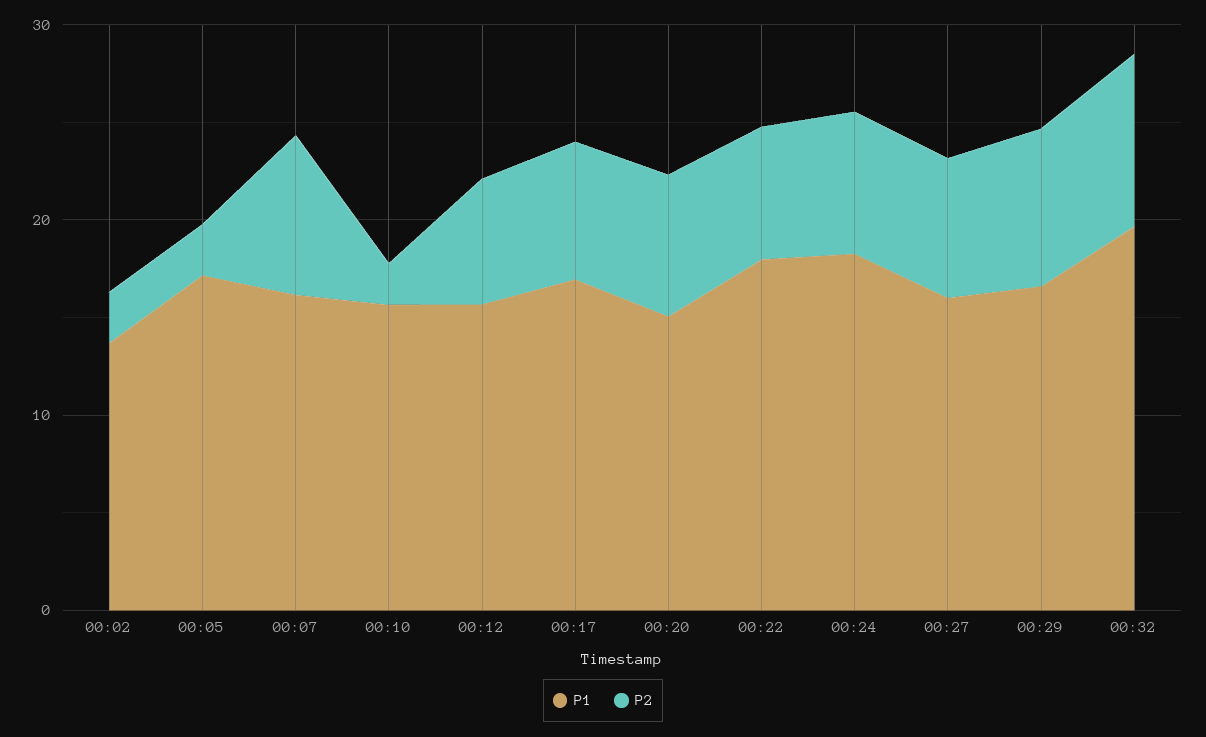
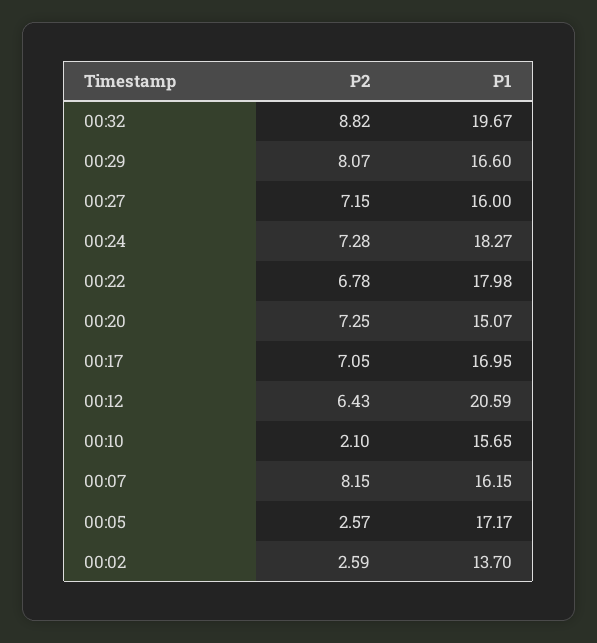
P1, 00:12: 16 -> 20.59

